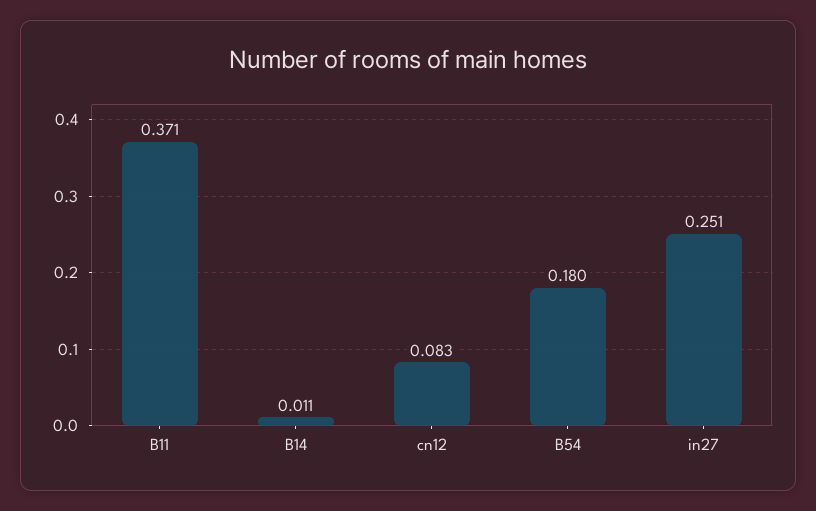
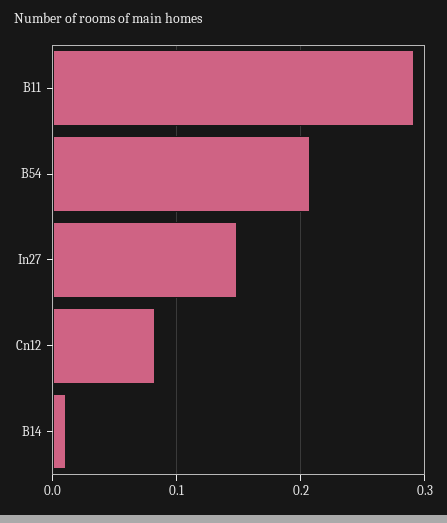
B11: 0.371 -> 0.29
B54: 0.18 -> 0.21
in27: 0.251 -> 0.15

